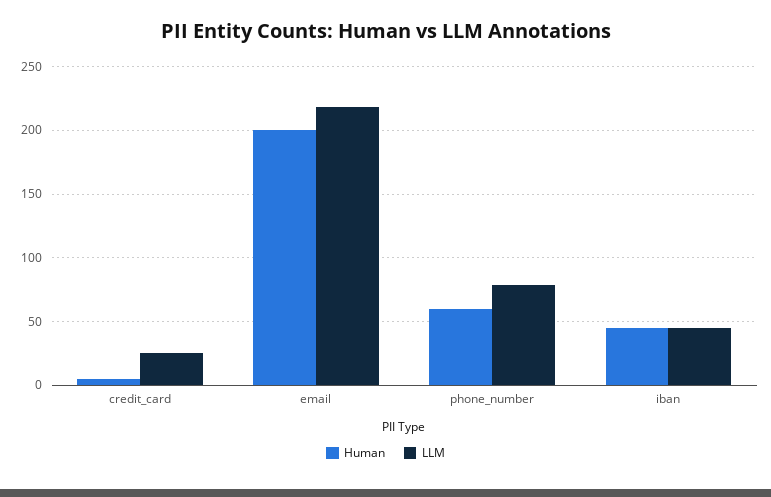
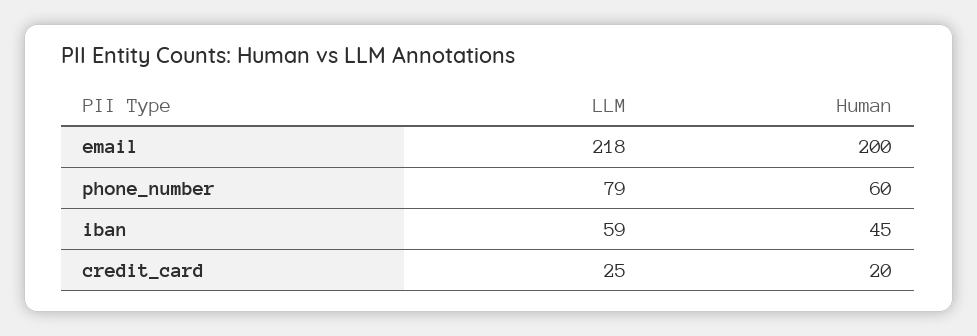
Human, credit_card: 5 -> 20
LLM, iban: 45 -> 59

